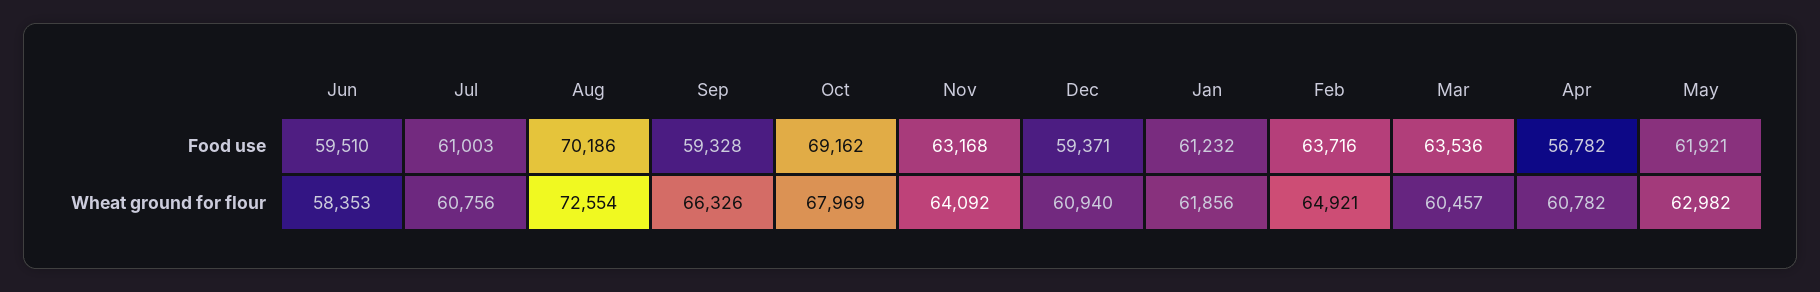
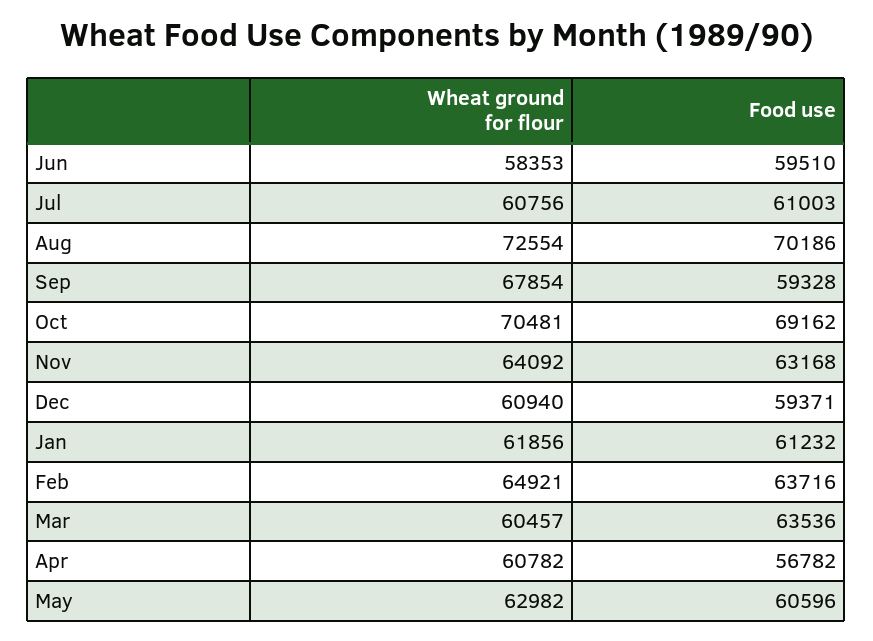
May, Food use: 61921 -> 60596
Sep, Wheat ground for flour: 66326 -> 67854
Oct, Wheat ground for flour: 67969 -> 70481

